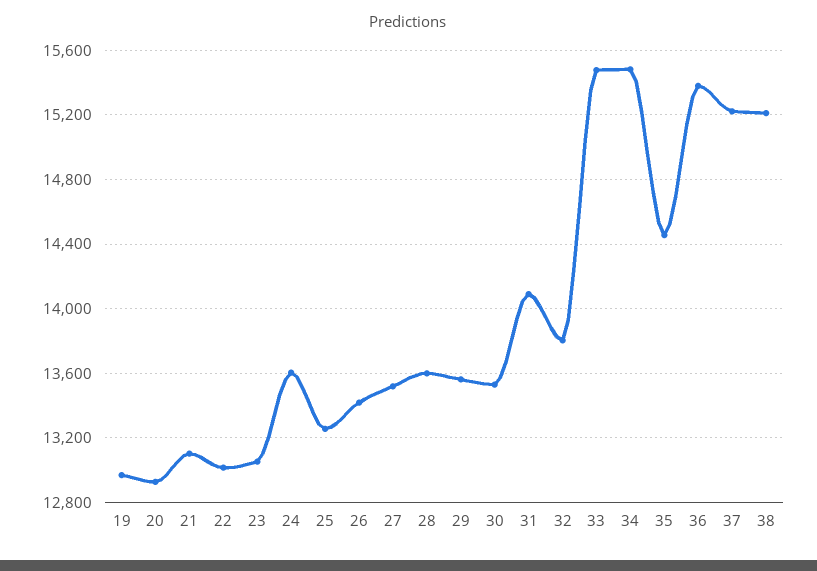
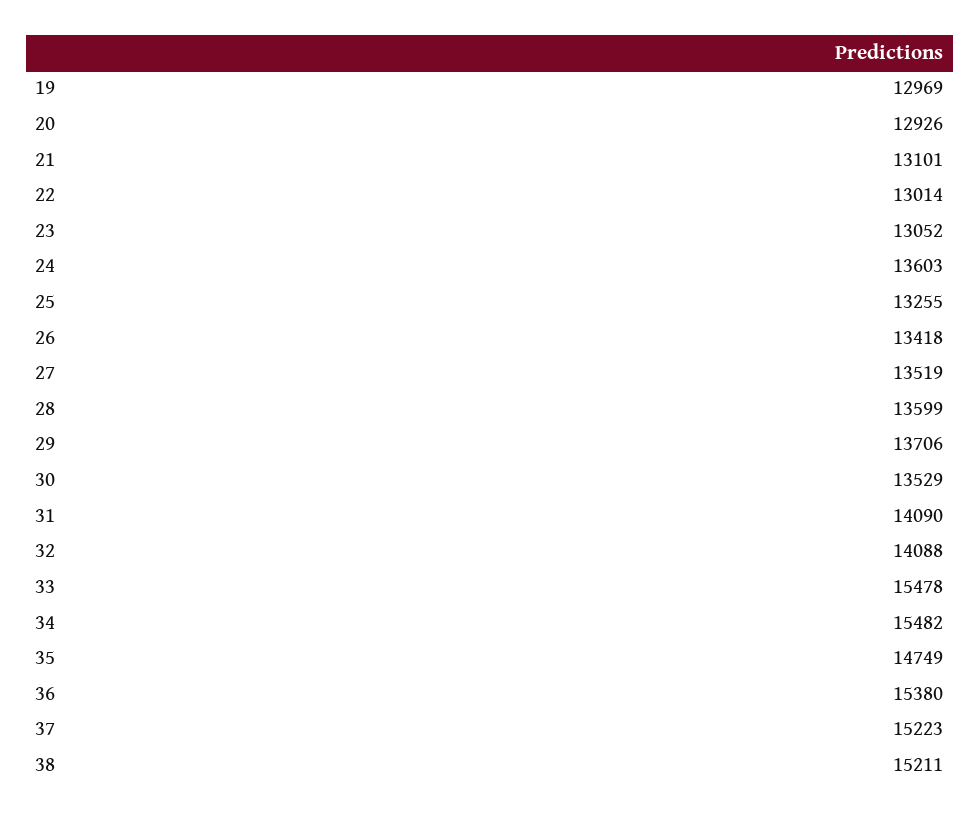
29: 13550 -> 13706
32: 13800 -> 14088
35: 14450 -> 14749

